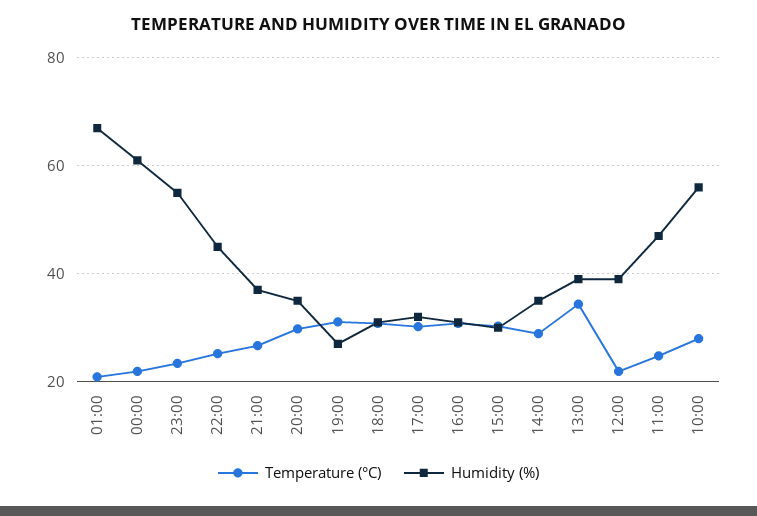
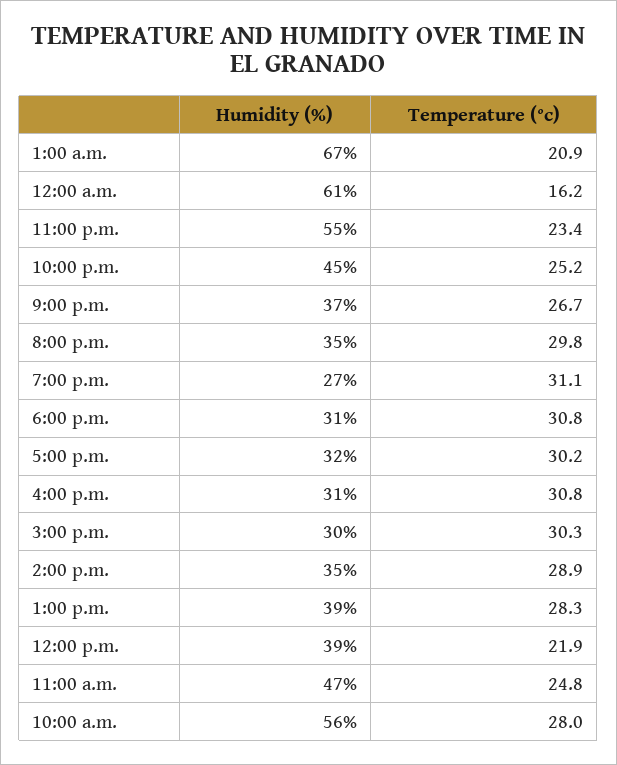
Temperature (°C), 00:00: 22 -> 16.2
Temperature (°C), 13:00: 34 -> 28.3

